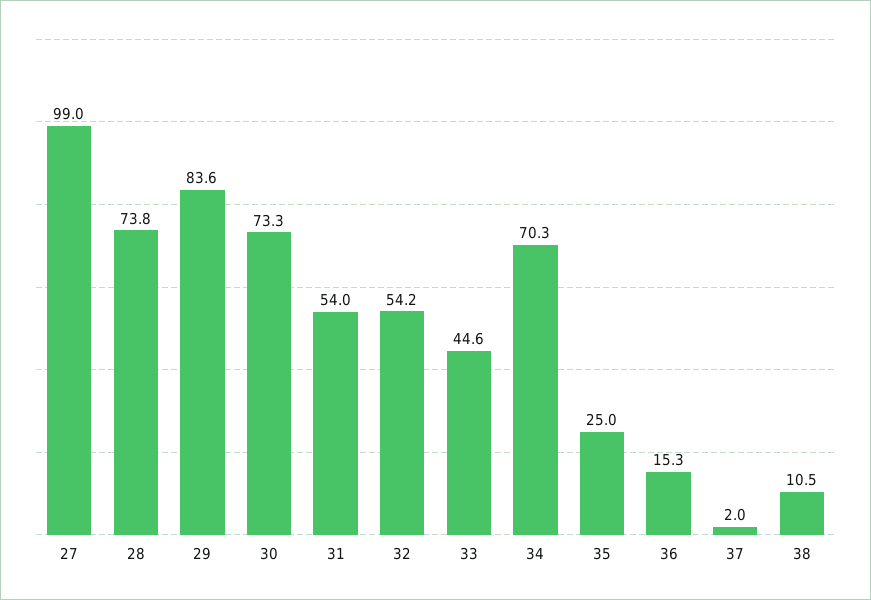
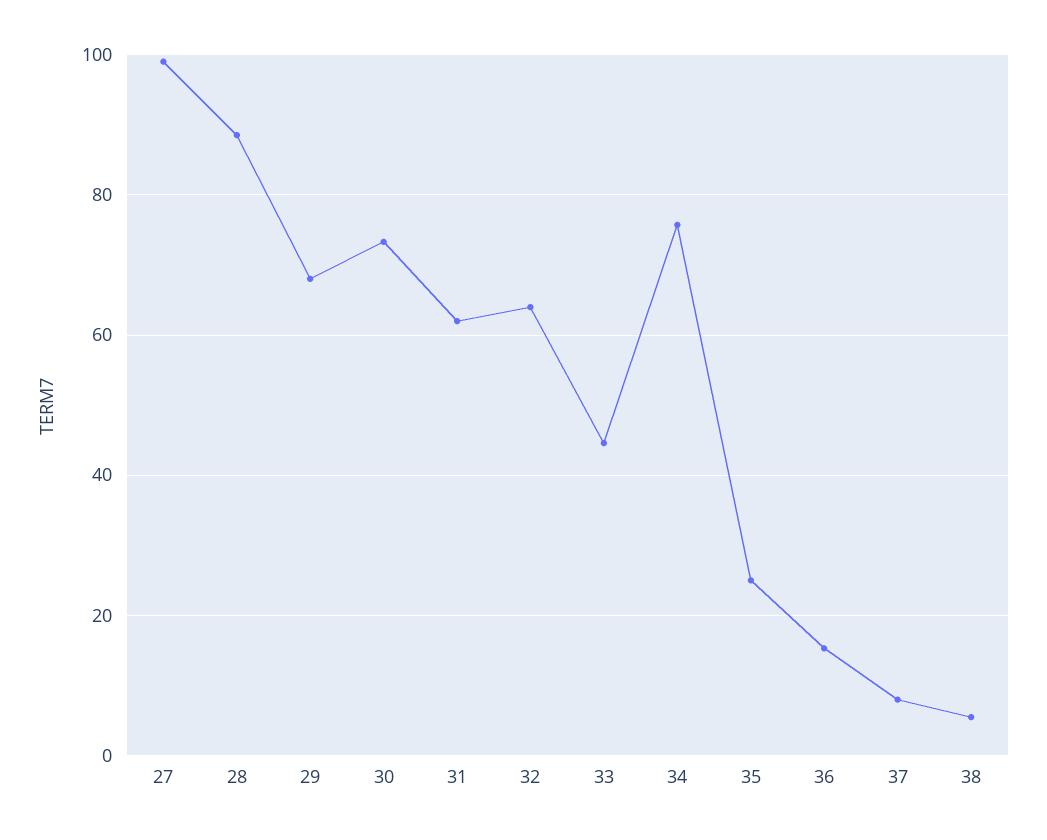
28: 73.8 -> 88
29: 83.6 -> 68
31: 54 -> 62
32: 54.2 -> 64
34: 70.3 -> 76
37: 2 -> 8
38: 10.5 -> 6

